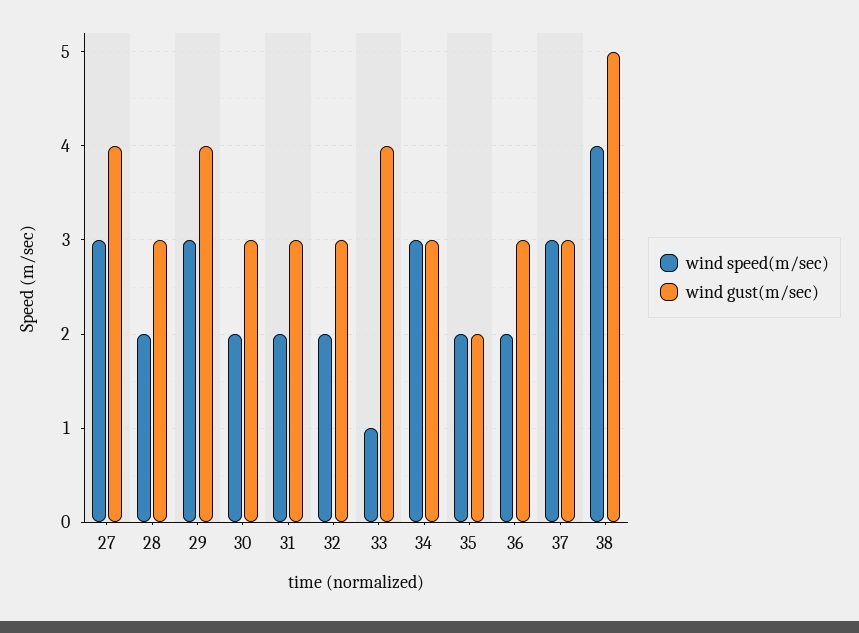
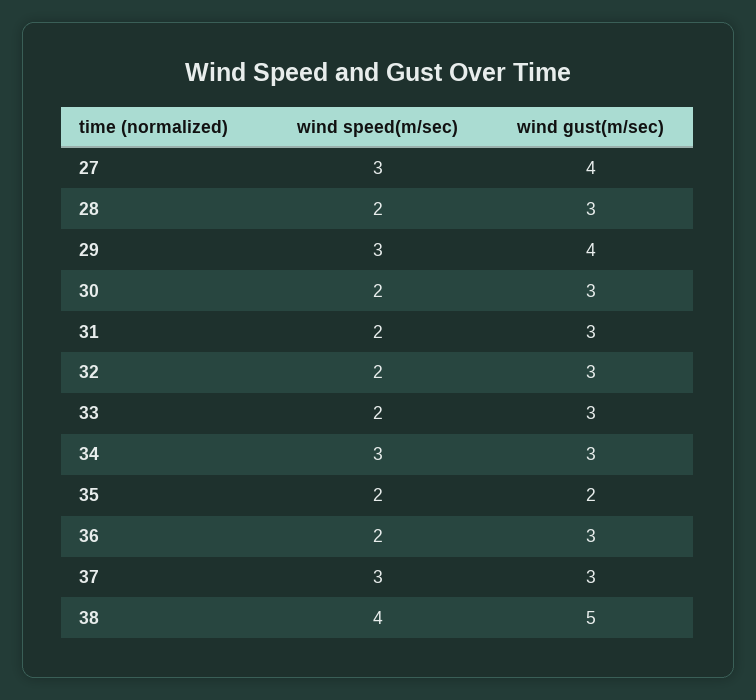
wind speed(m/sec), 33: 1 -> 2
wind gust(m/sec), 33: 4 -> 3

